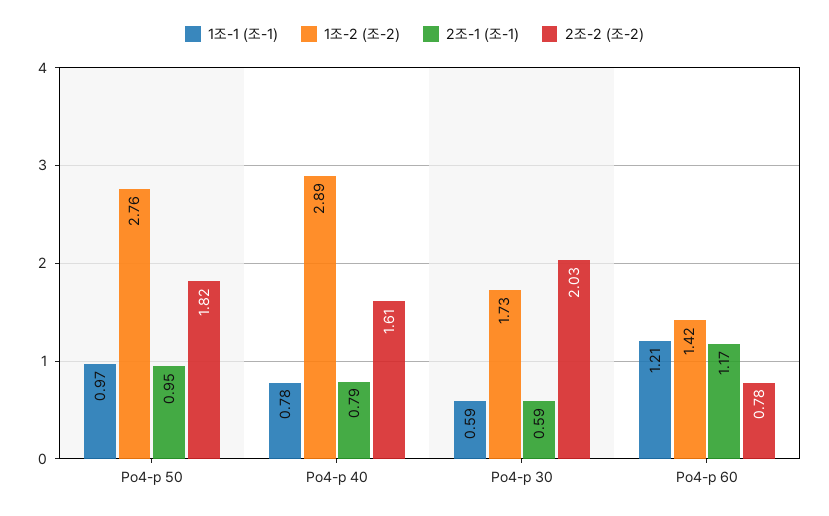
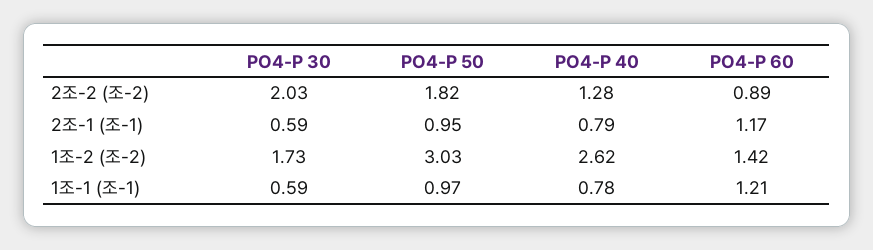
1조-2 (조-2), Po4-p 50: 2.76 -> 3.03
1조-2 (조-2), Po4-p 40: 2.89 -> 2.62
2조-2 (조-2), Po4-p 40: 1.61 -> 1.28
2조-2 (조-2), Po4-p 60: 0.78 -> 0.89

